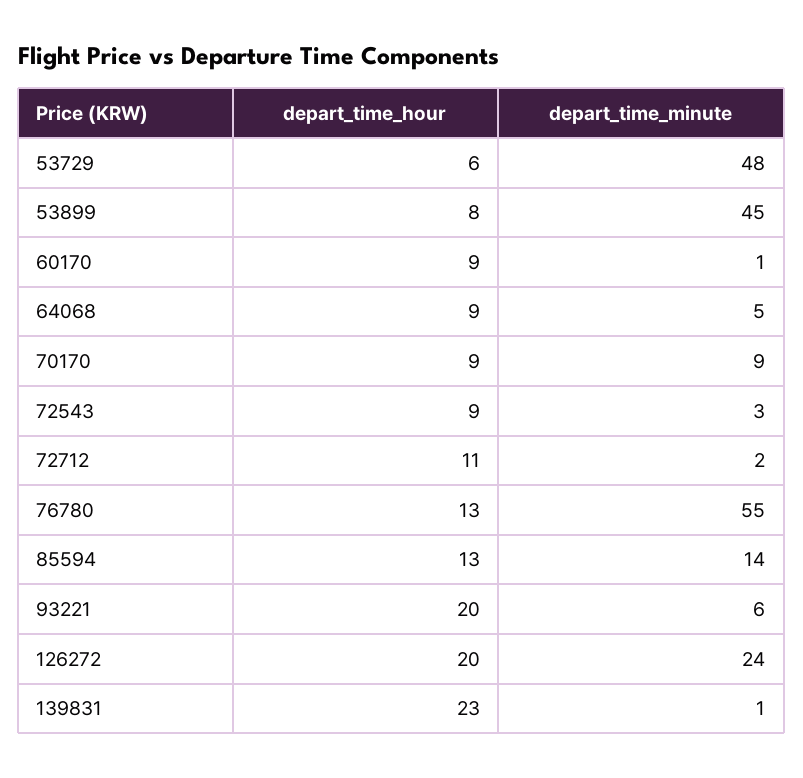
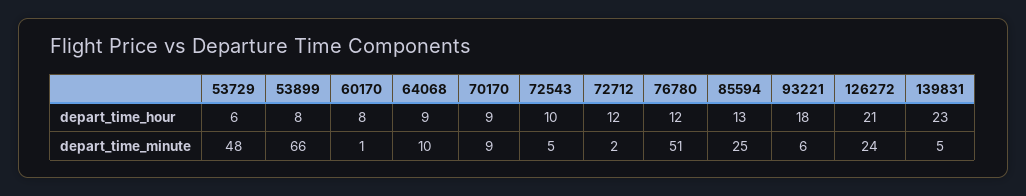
depart_time_minute, 53899: 45 -> 66
depart_time_hour, 60170: 9 -> 8
depart_time_minute, 64068: 5 -> 10
depart_time_hour, 72543: 9 -> 10
depart_time_minute, 72543: 3 -> 5
depart_time_hour, 72712: 11 -> 12
depart_time_hour, 76780: 13 -> 12
depart_time_minute, 76780: 55 -> 51
depart_time_minute, 85594: 14 -> 25
depart_time_hour, 93221: 20 -> 18
depart_time_hour, 126272: 20 -> 21
depart_time_minute, 139831: 1 -> 5

